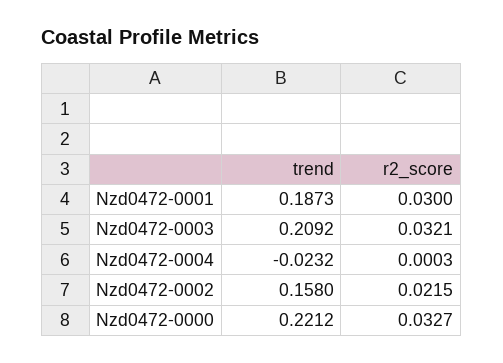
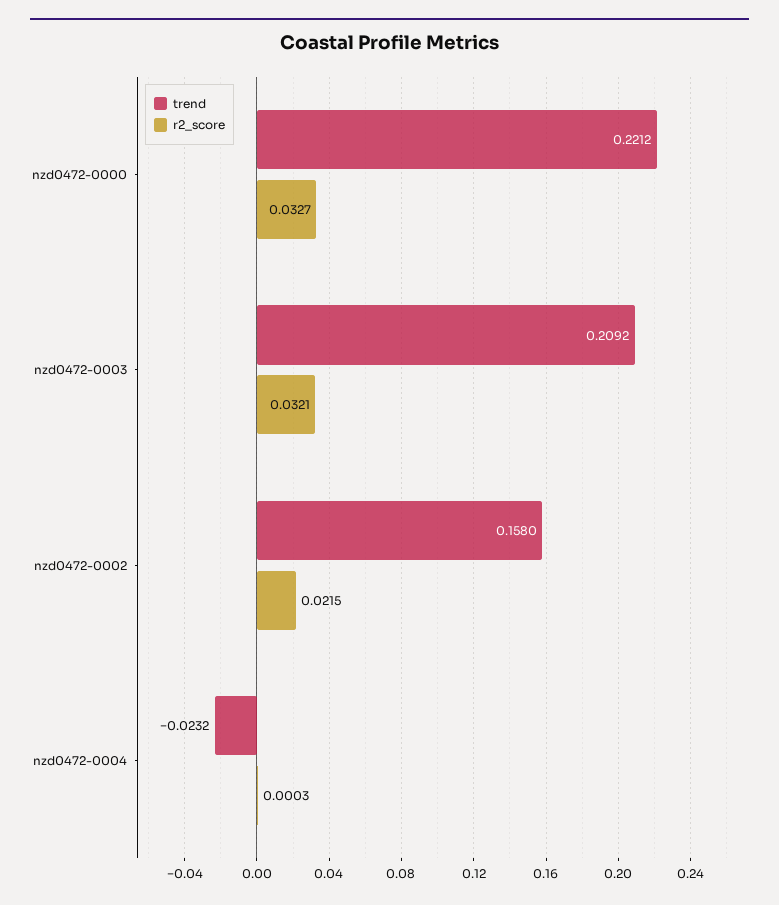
trend, Nzd0472-0001: 0.1873 -> none
r2_score, Nzd0472-0001: 0.03 -> none

